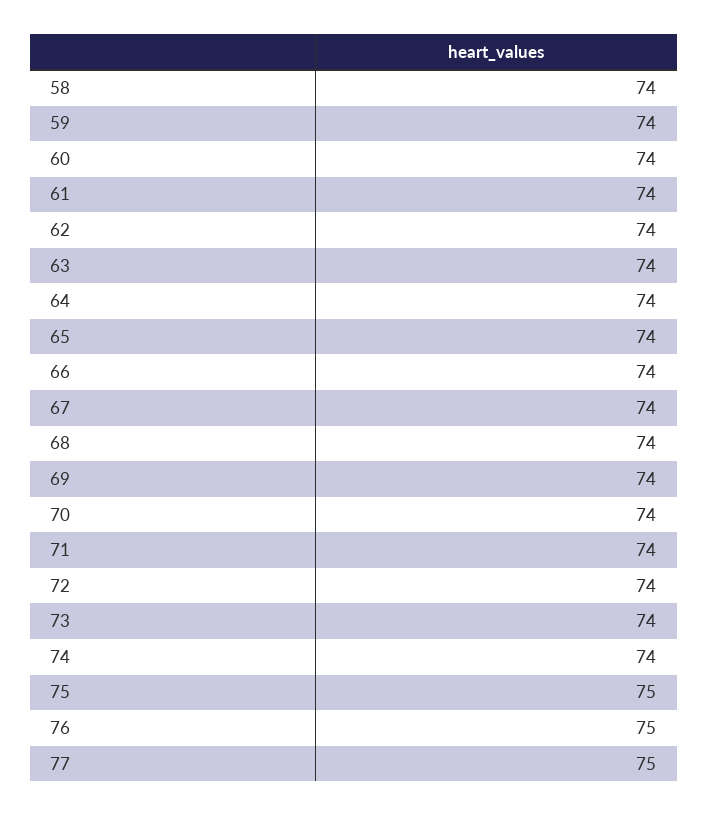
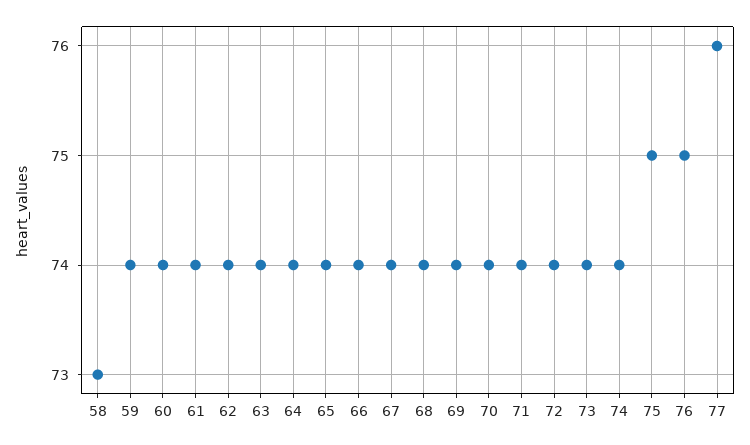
58: 74 -> 73
77: 75 -> 76

